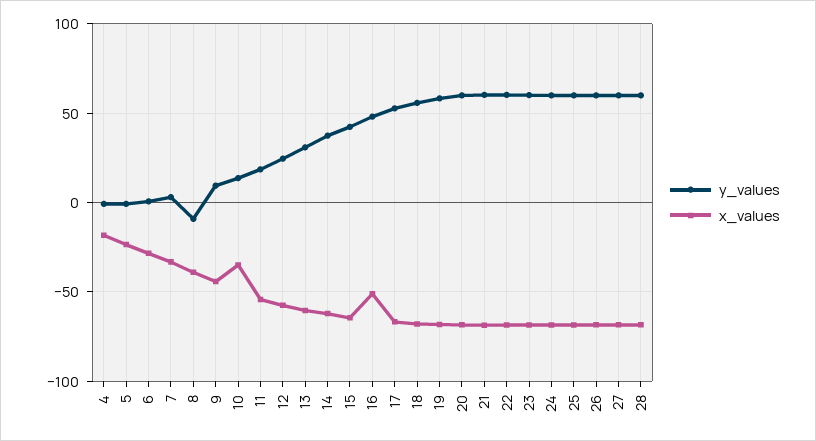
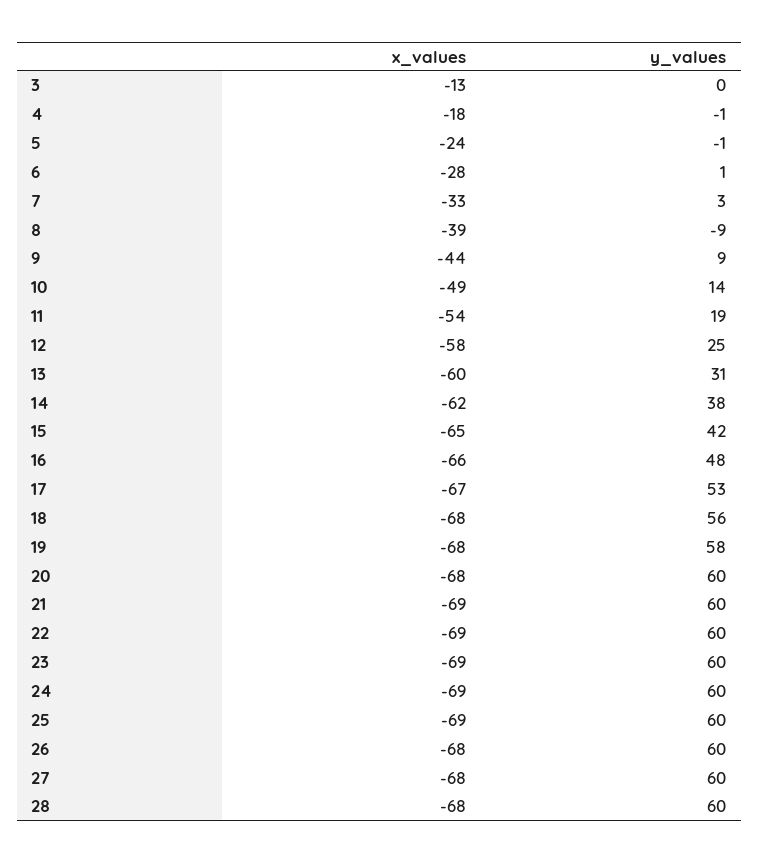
x_values, 10: -35 -> -49
x_values, 16: -50 -> -66
x_values, 3: none -> -13
y_values, 3: none -> 0

